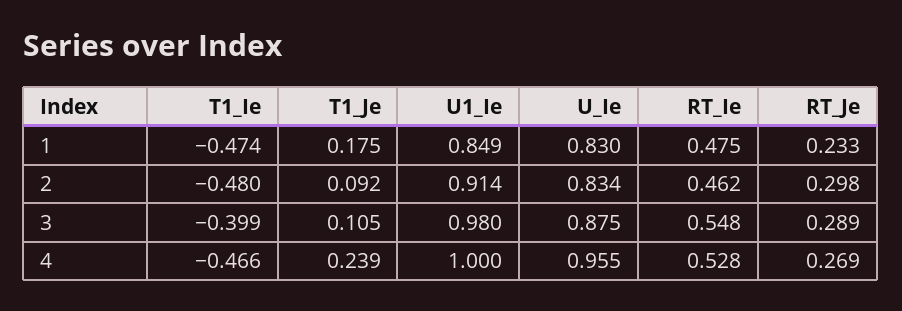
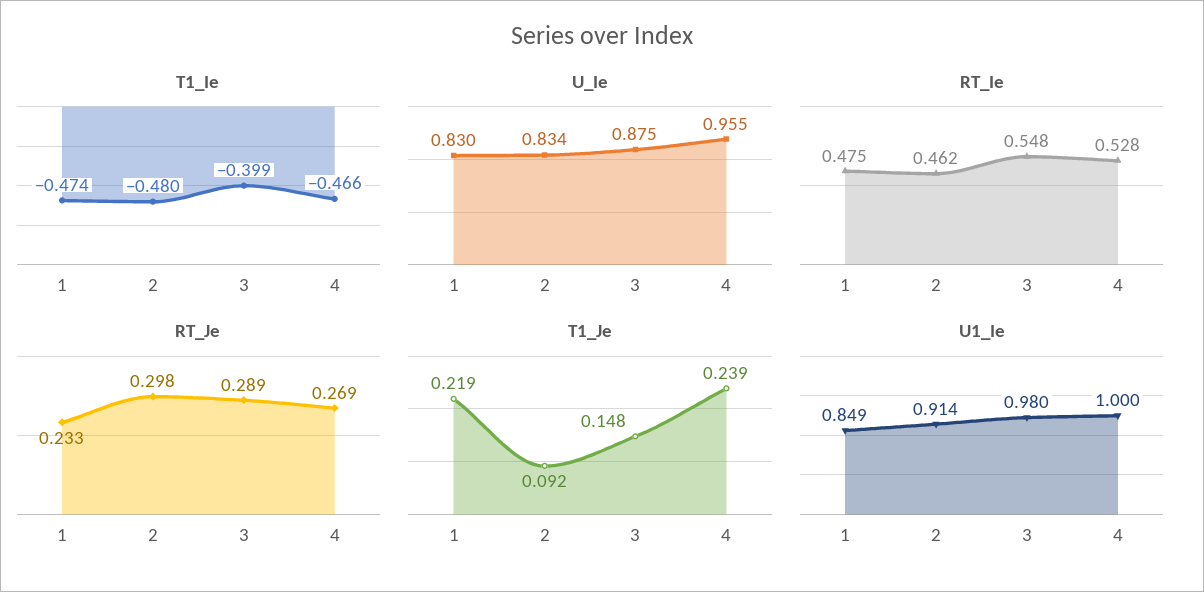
T1_Je, 1: 0.175 -> 0.219
T1_Je, 3: 0.105 -> 0.148

